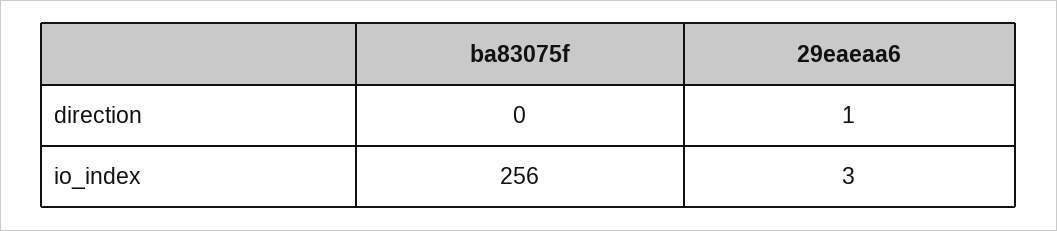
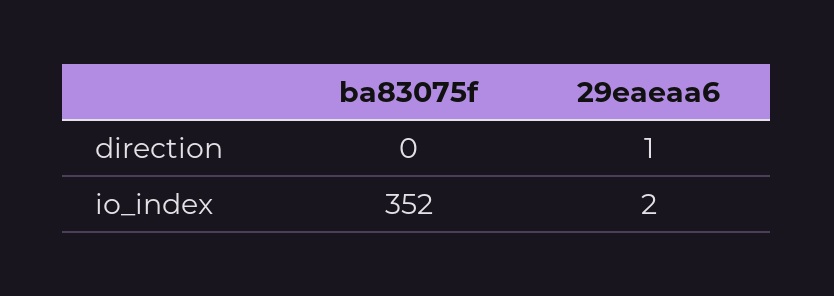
ba83075f, io_index: 256 -> 352
29eaeaa6, io_index: 3 -> 2

